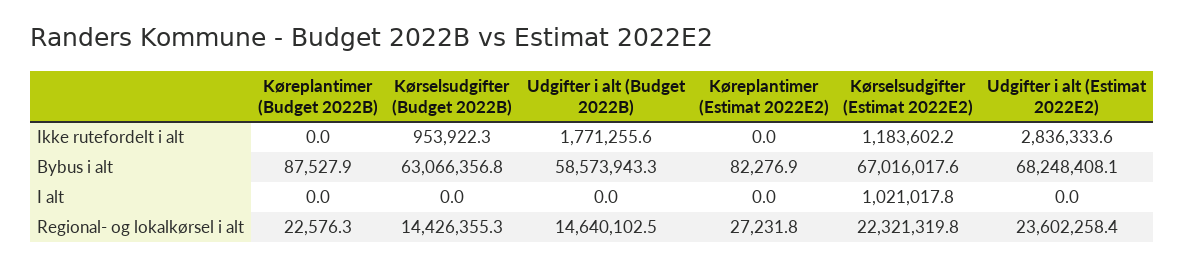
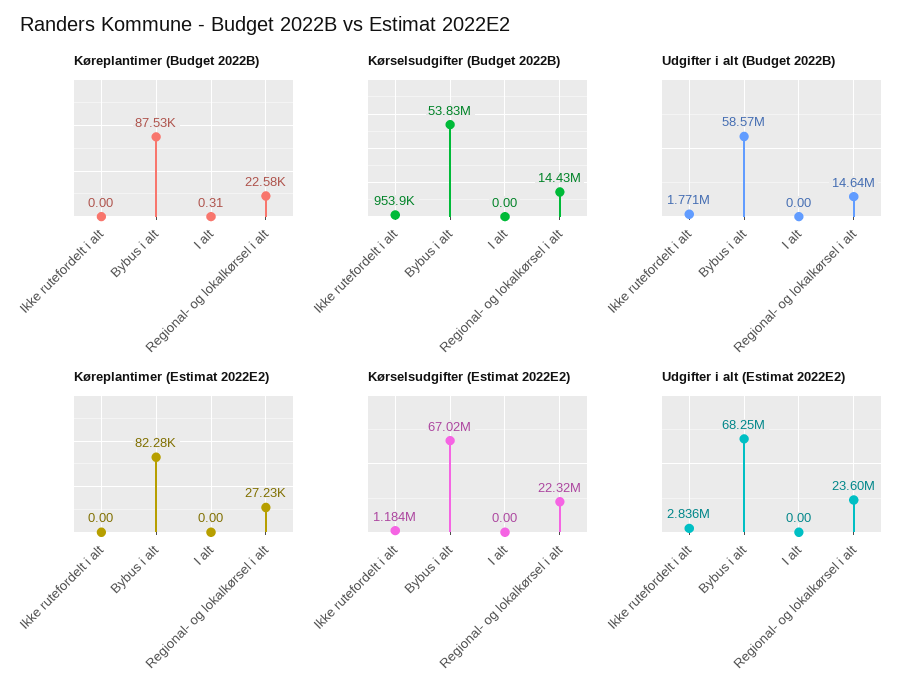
Kørselsudgifter (Budget 2022B), Bybus i alt: 63066356.8 -> 53830000
Køreplantimer (Budget 2022B), I alt: 0 -> 0.31
Kørselsudgifter (Estimat 2022E2), I alt: 1021017.8 -> 0

